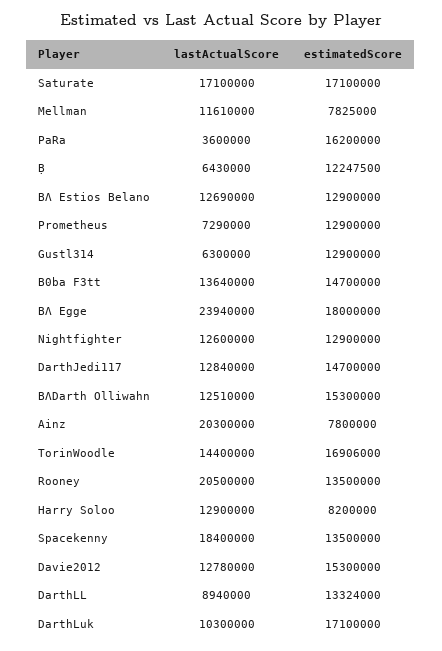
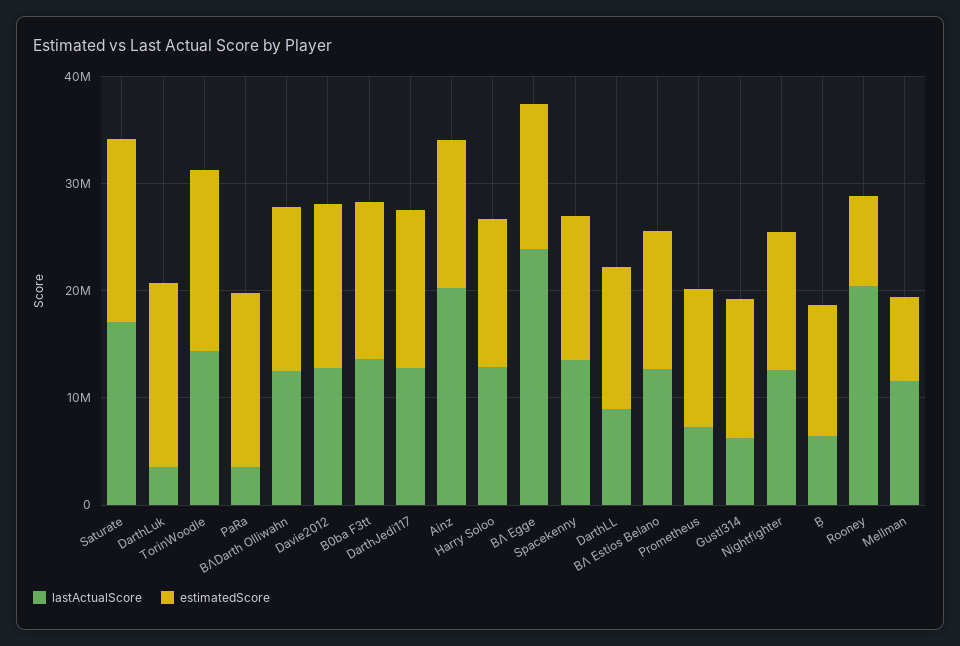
estimatedScore, BΛ Egge: 18000000 -> 14000000
estimatedScore, Ainz: 7800000 -> 14000000
estimatedScore, Rooney: 13500000 -> 8000000
estimatedScore, Harry Soloo: 8200000 -> 14000000
lastActualScore, Spacekenny: 18400000 -> 14000000
lastActualScore, DarthLuk: 10300000 -> 4000000

